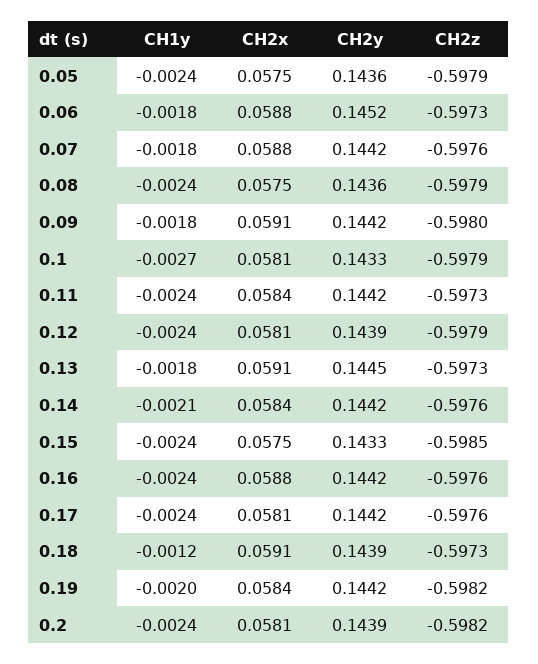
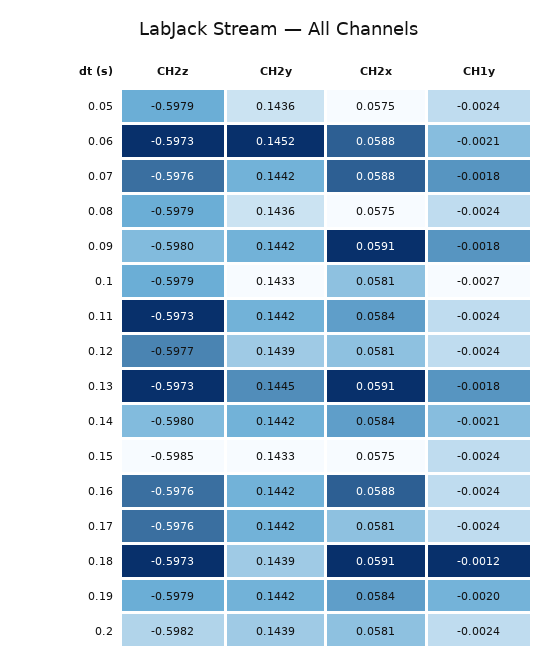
CH1y, 0.06: -0.0018 -> -0.0021
CH2z, 0.12: -0.5979 -> -0.5977
CH2z, 0.14: -0.5976 -> -0.598
CH2z, 0.19: -0.5982 -> -0.5979

